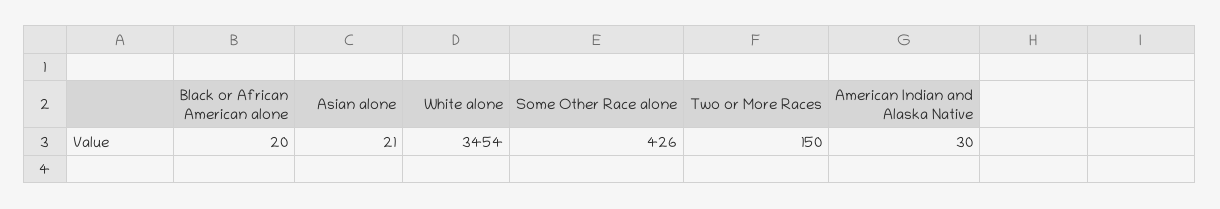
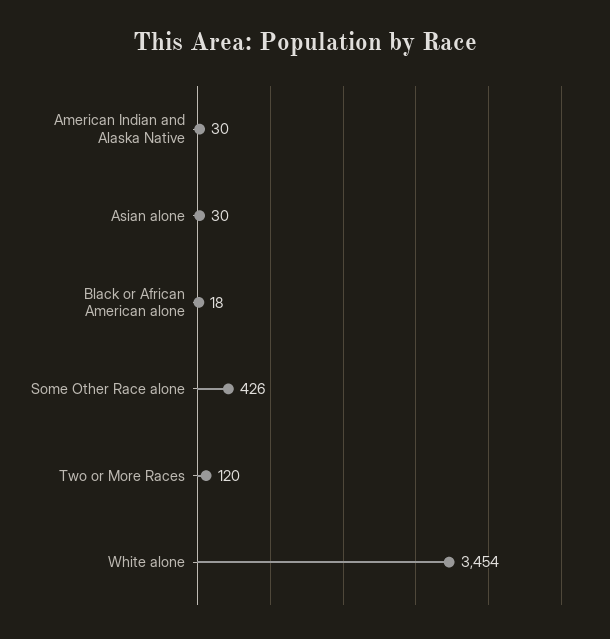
Black or African American alone: 20 -> 18
Asian alone: 21 -> 30
Two or More Races: 150 -> 120

